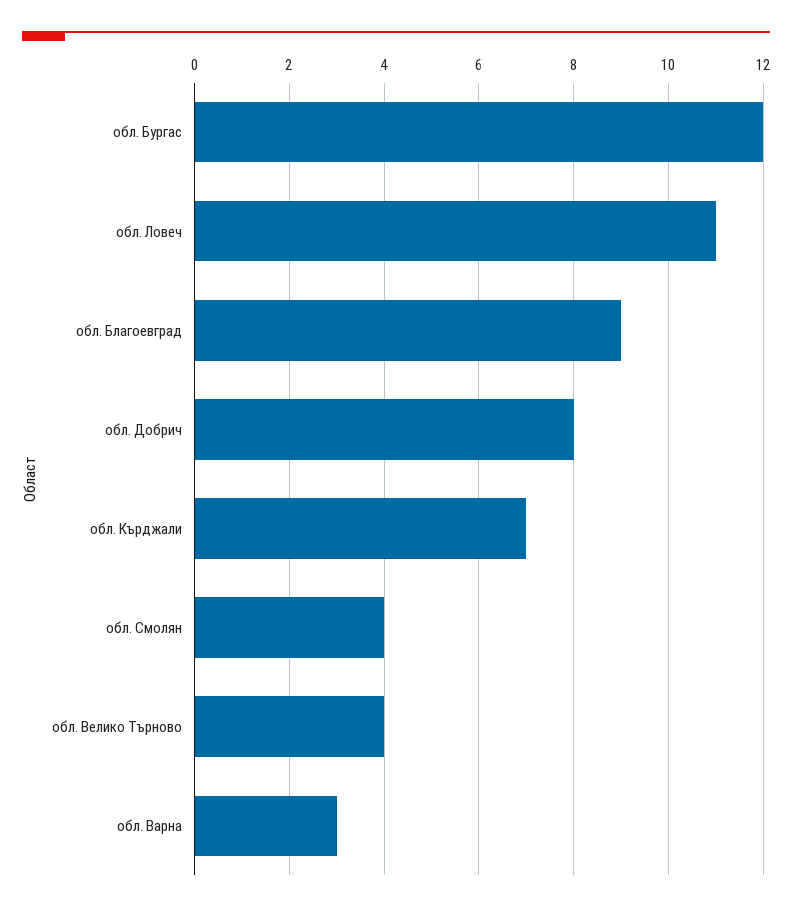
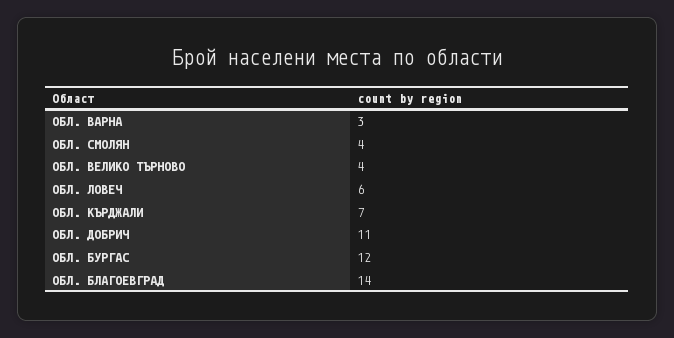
обл. Ловеч: 11 -> 6
обл. Благоевград: 9 -> 14
обл. Добрич: 8 -> 11

